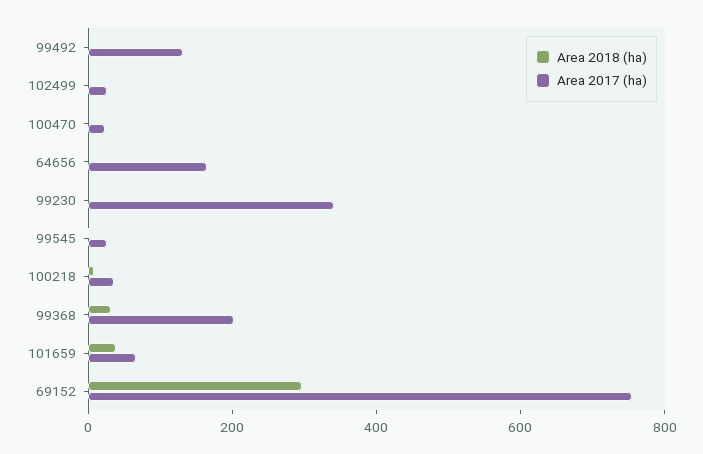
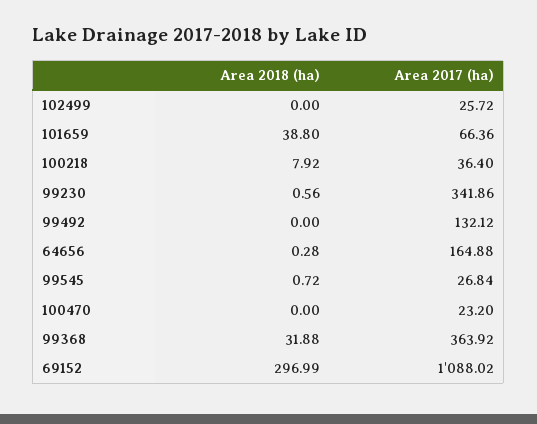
Area 2017 (ha), 99368: 200 -> 363.92
Area 2017 (ha), 69152: 750 -> 1088.02

